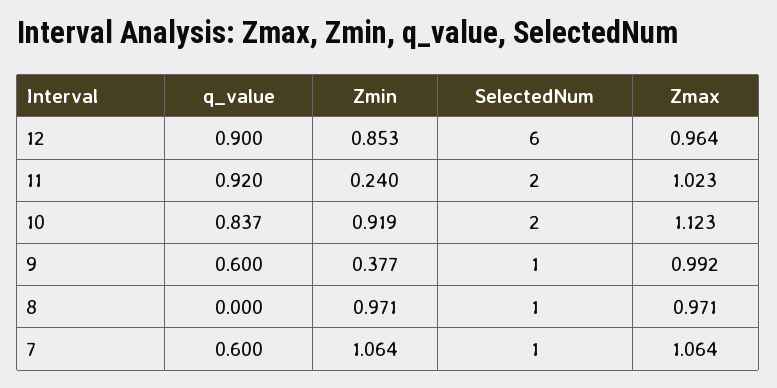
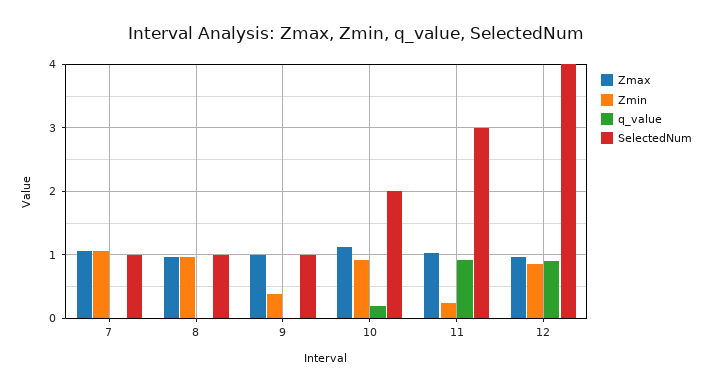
SelectedNum, 12: 6 -> 4
SelectedNum, 11: 2 -> 3
q_value, 10: 0.837 -> 0.2
q_value, 9: 0.6 -> 0
q_value, 7: 0.6 -> 0

